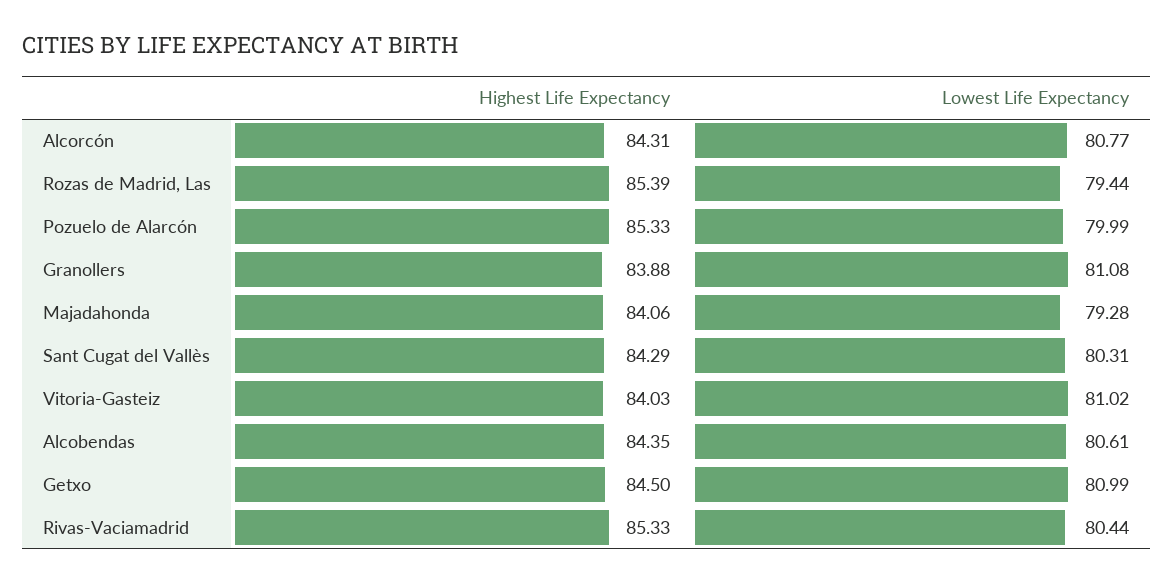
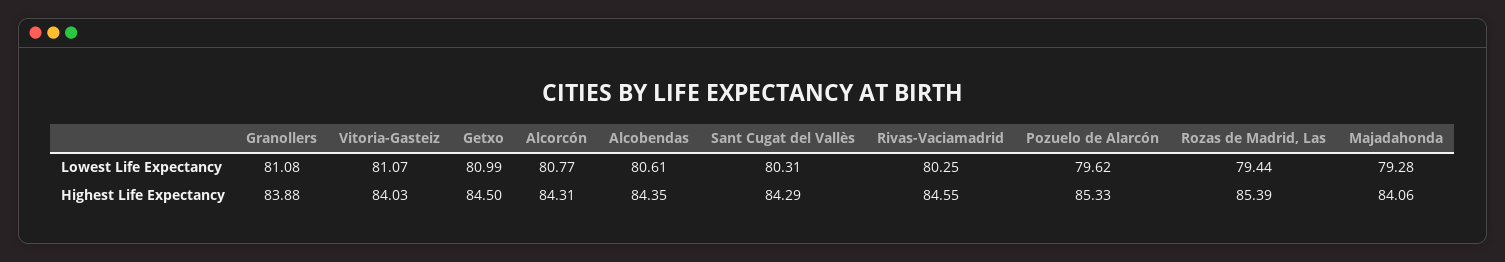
Lowest Life Expectancy, Pozuelo de Alarcón: 79.99 -> 79.62
Lowest Life Expectancy, Vitoria-Gasteiz: 81.02 -> 81.07
Highest Life Expectancy, Rivas-Vaciamadrid: 85.33 -> 84.55
Lowest Life Expectancy, Rivas-Vaciamadrid: 80.44 -> 80.25

